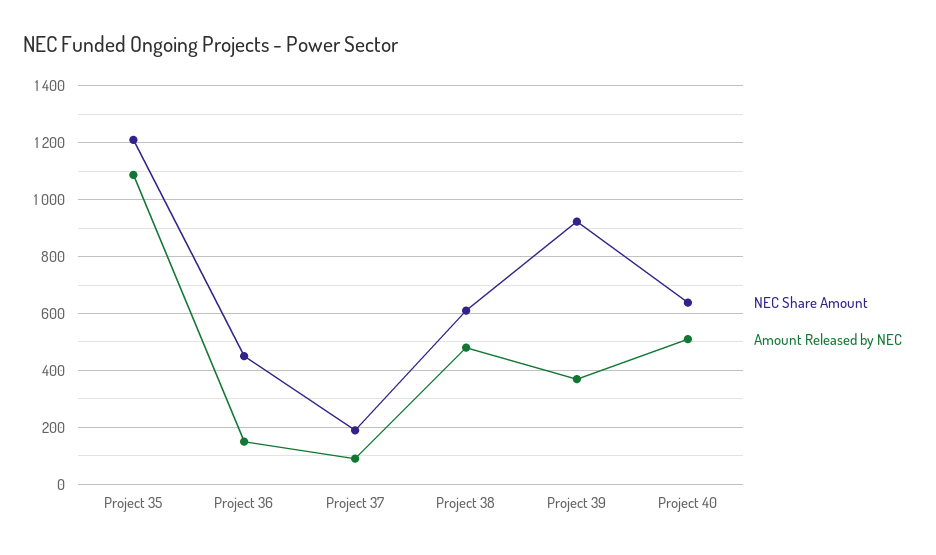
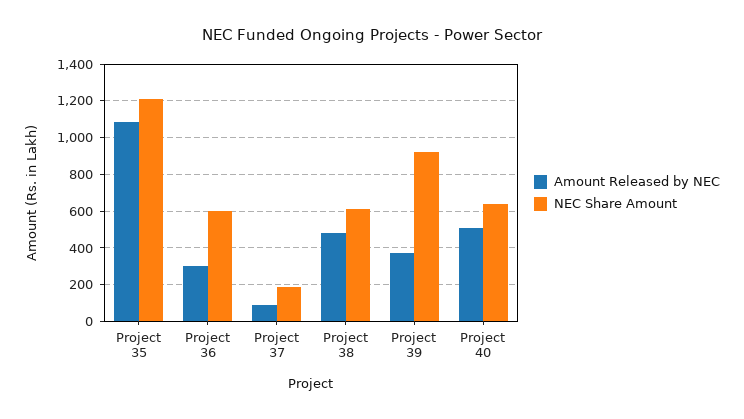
NEC Share Amount, Project 36: 450 -> 600
Amount Released by NEC, Project 36: 150 -> 300

